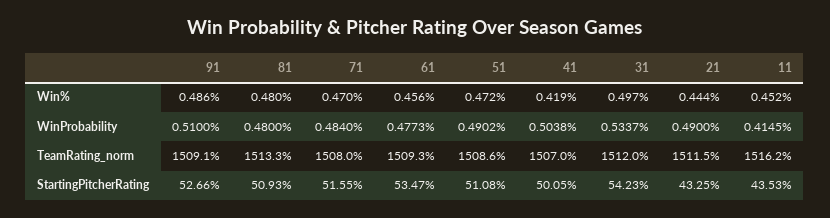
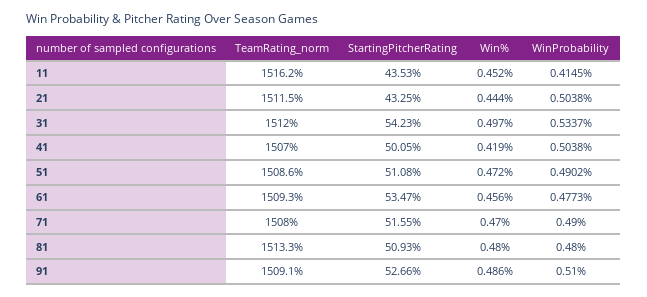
71, WinProbability: 0.484 -> 0.49
21, WinProbability: 0.49 -> 0.5038

